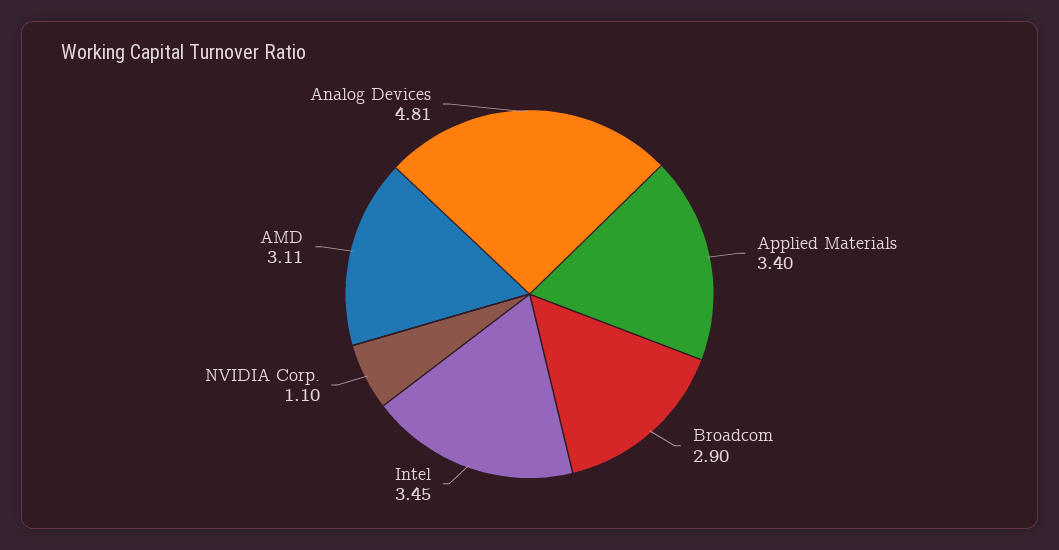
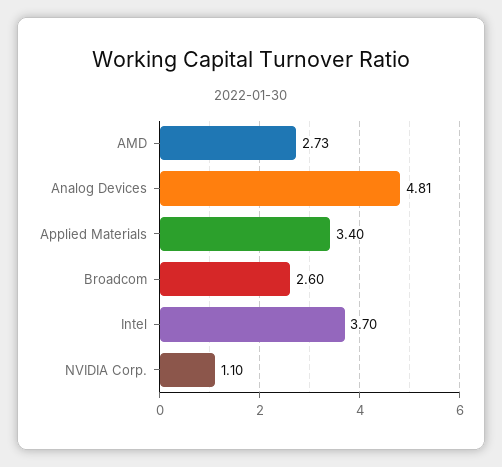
Broadcom: 2.9 -> 2.6
Intel: 3.45 -> 3.7
AMD: 3.11 -> 2.73

